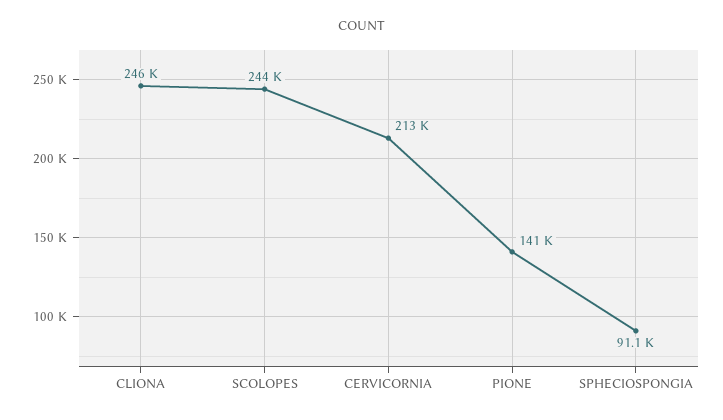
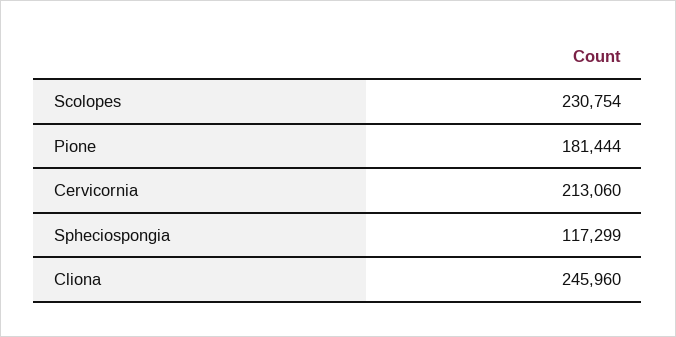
SCOLOPES: 244000 -> 230754
PIONE: 141000 -> 181444
SPHECIOSPONGIA: 91100 -> 117299

